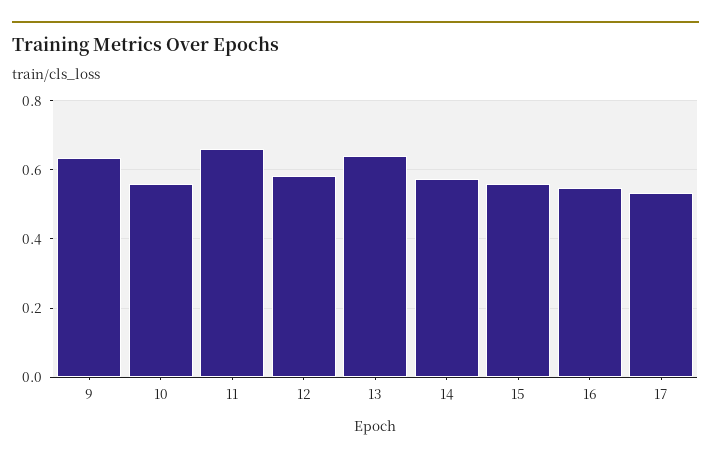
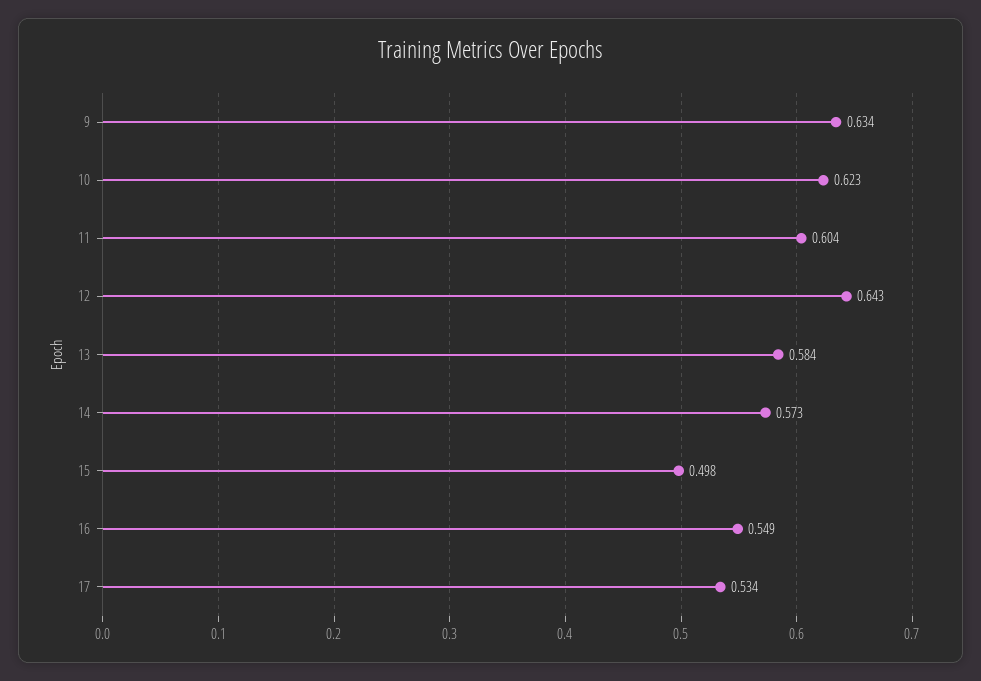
10: 0.56 -> 0.623
11: 0.66 -> 0.604
12: 0.58 -> 0.643
13: 0.64 -> 0.584
15: 0.56 -> 0.498

